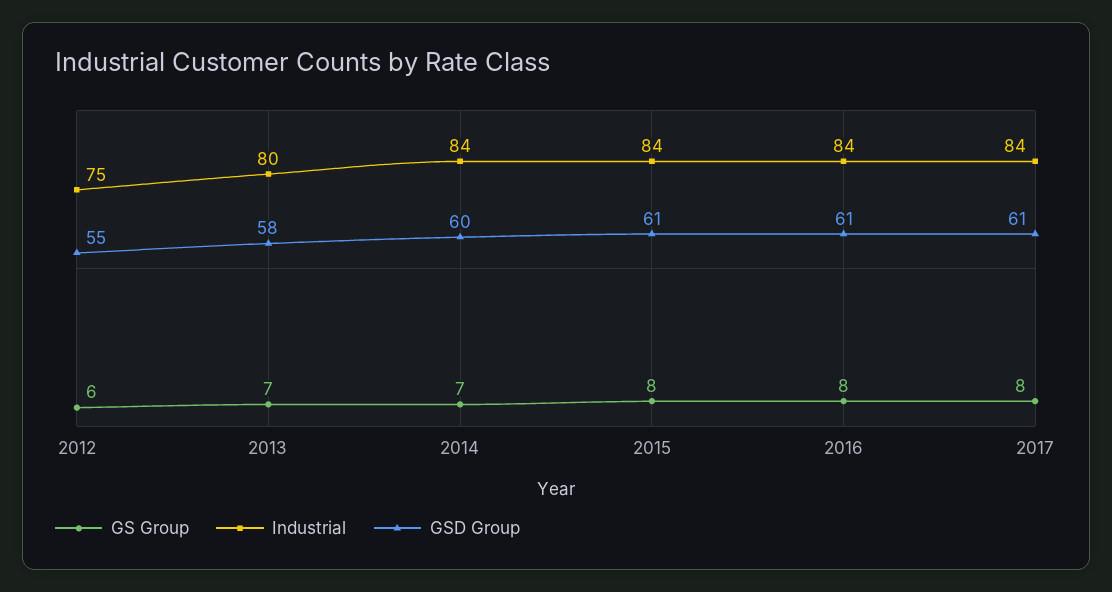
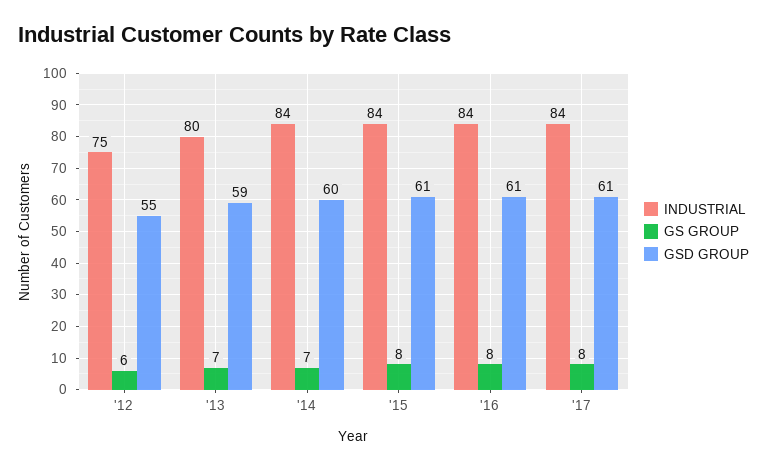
GSD Group, 2013: 58 -> 59

